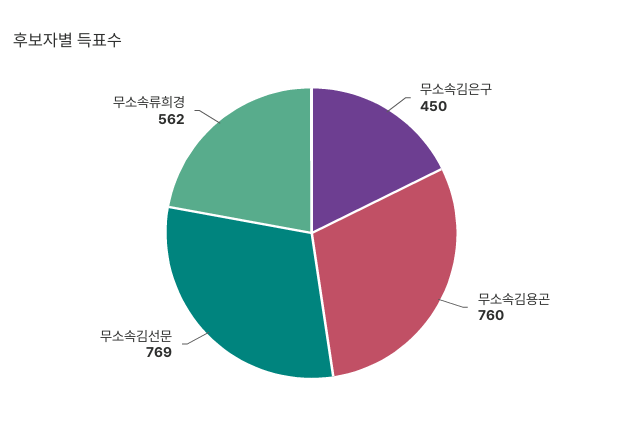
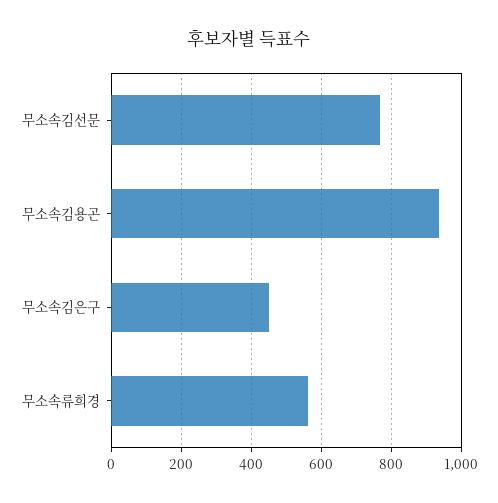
무소속김용곤: 760 -> 940

